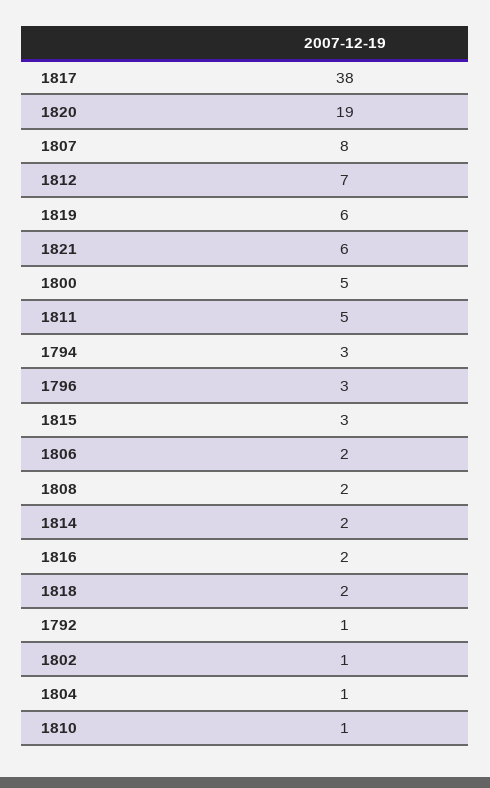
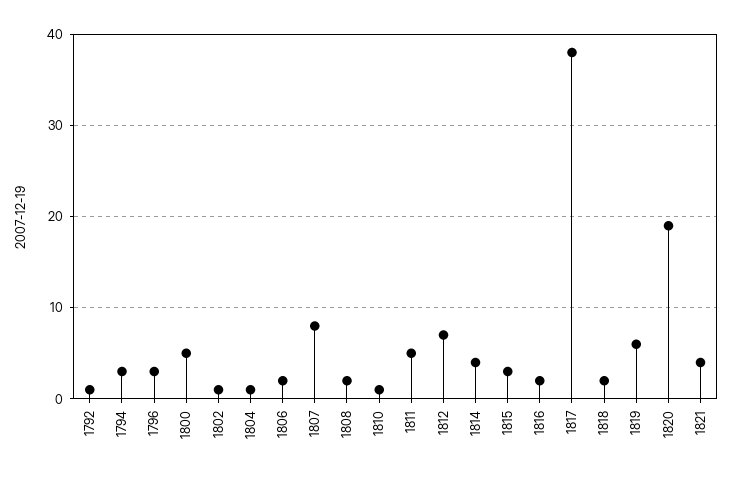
1821: 6 -> 4
1814: 2 -> 4

